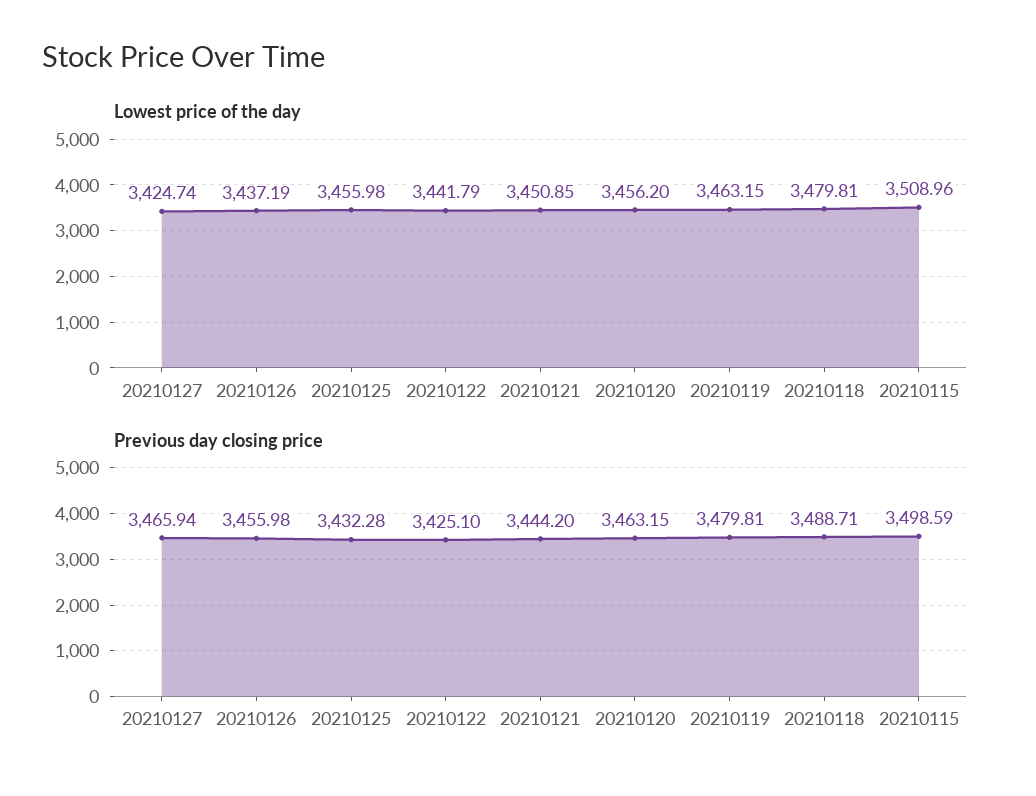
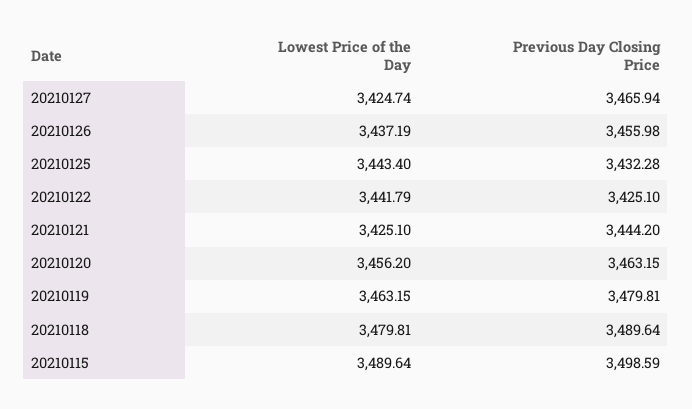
Lowest price of the day, 20210125: 3455.98 -> 3443.4
Lowest price of the day, 20210121: 3450.85 -> 3425.1
Lowest price of the day, 20210115: 3508.96 -> 3489.64
Previous day closing price, 20210118: 3488.71 -> 3489.64

